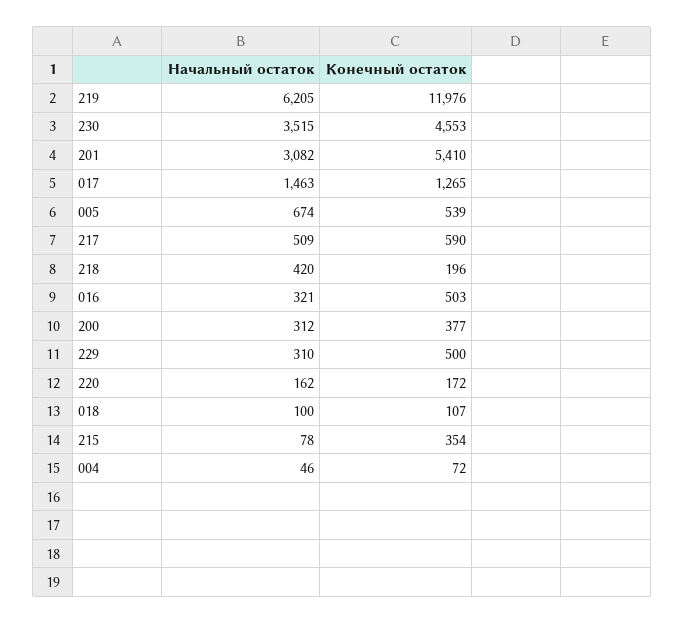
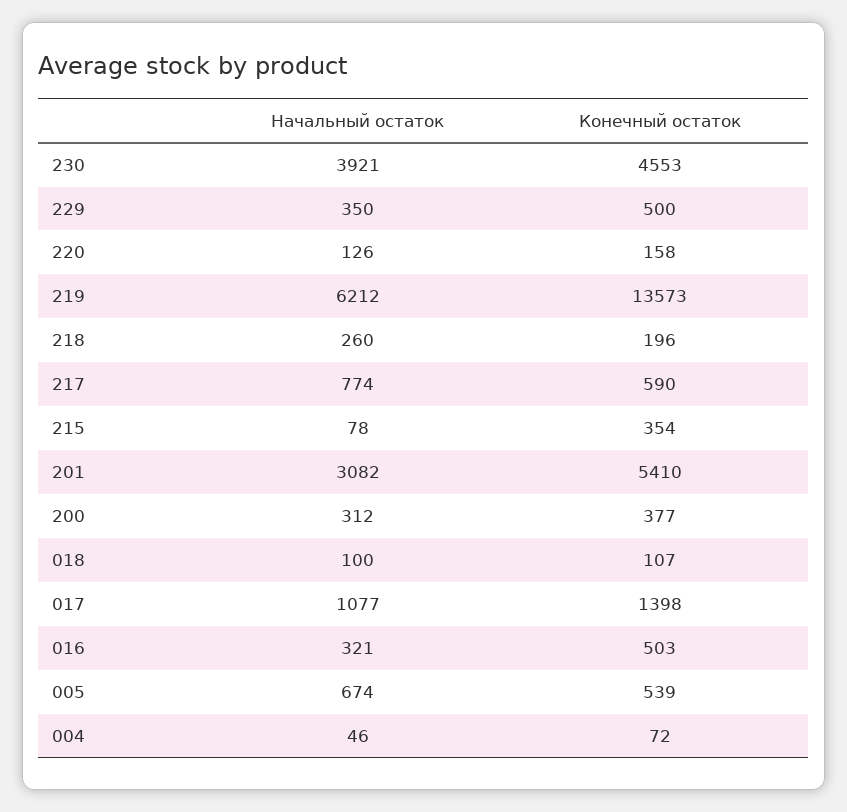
Начальный остаток, 219: 6205 -> 6212
Конечный остаток, 219: 11976 -> 13573
Начальный остаток, 230: 3515 -> 3921
Начальный остаток, 017: 1463 -> 1077
Конечный остаток, 017: 1265 -> 1398
Начальный остаток, 217: 509 -> 774
Начальный остаток, 218: 420 -> 260
Начальный остаток, 229: 310 -> 350
Начальный остаток, 220: 162 -> 126
Конечный остаток, 220: 172 -> 158

